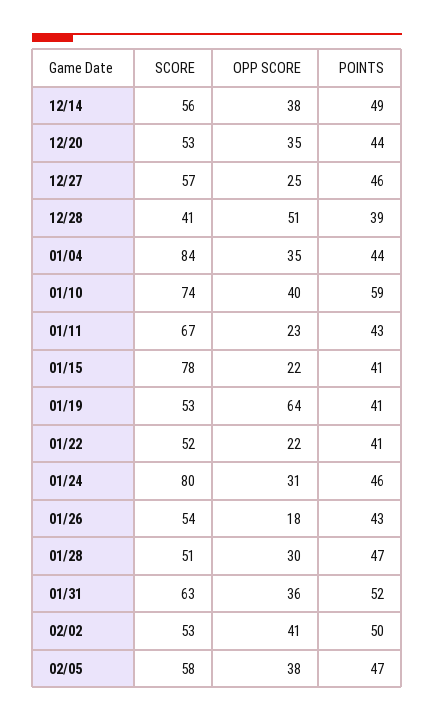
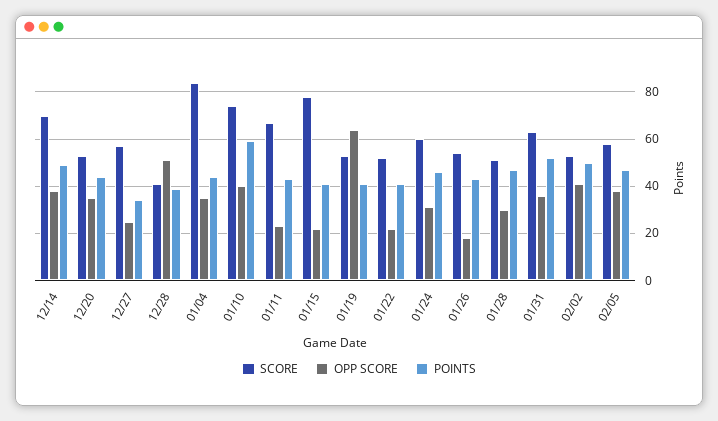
SCORE, 12/14: 56 -> 70
POINTS, 12/27: 46 -> 35
SCORE, 01/24: 80 -> 60

